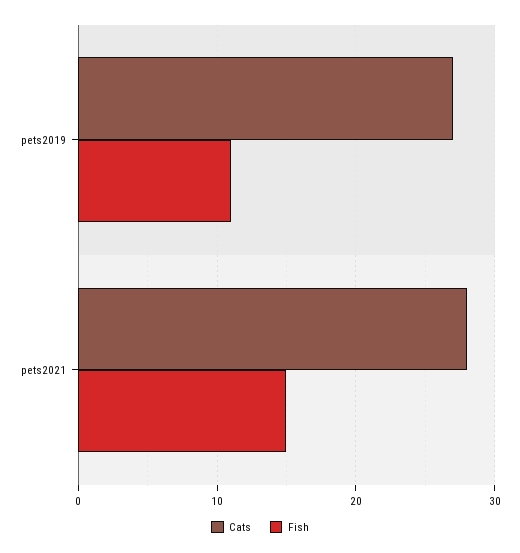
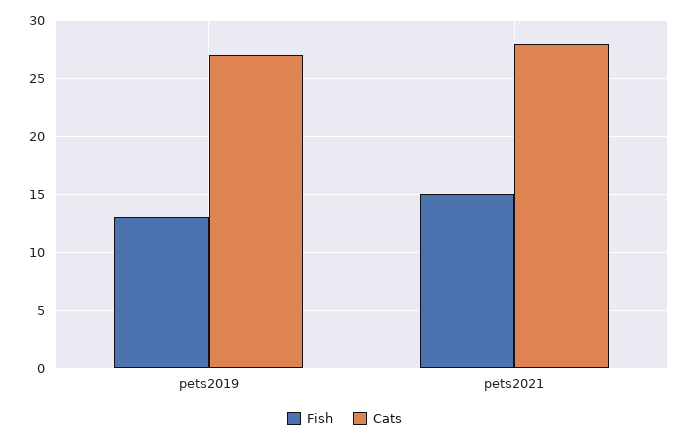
Fish, pets2019: 11 -> 13

